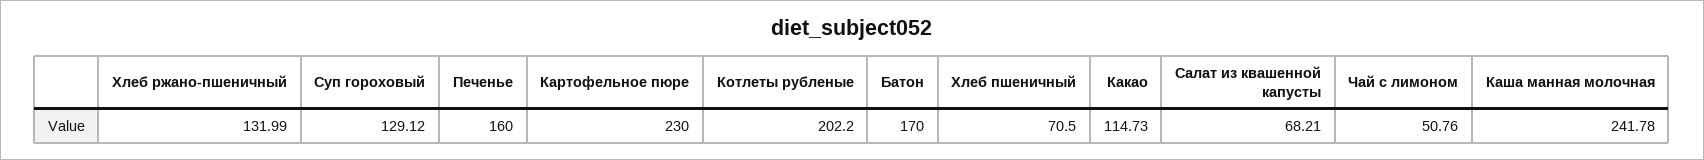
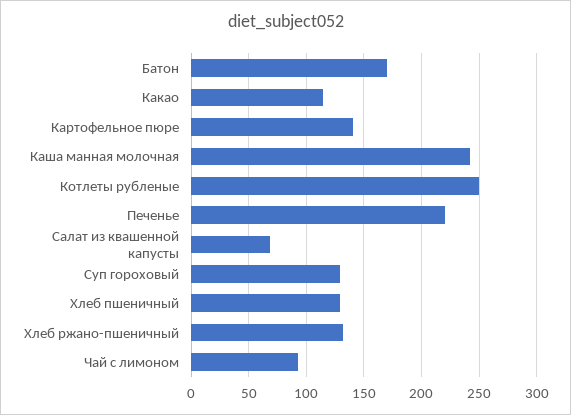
Печенье: 160 -> 220
Картофельное пюре: 230 -> 140
Котлеты рубленые: 202.2 -> 250
Хлеб пшеничный: 70.5 -> 130
Чай с лимоном: 50.76 -> 90

